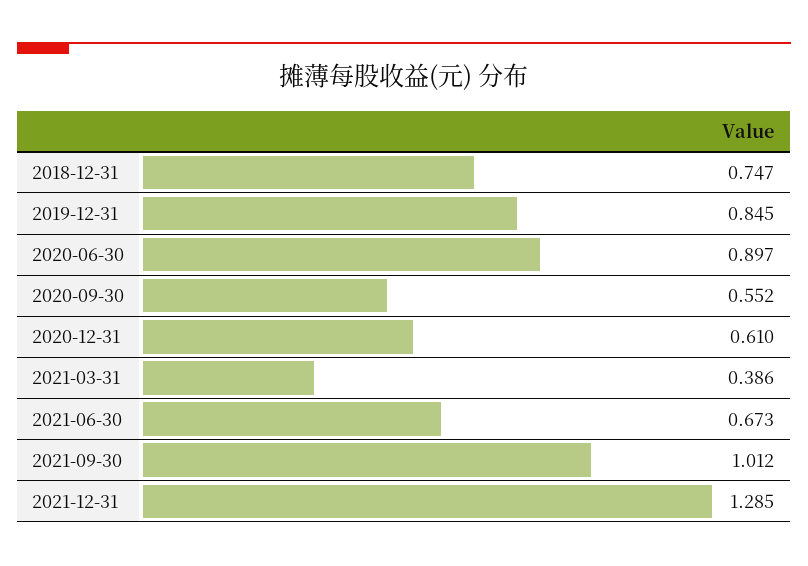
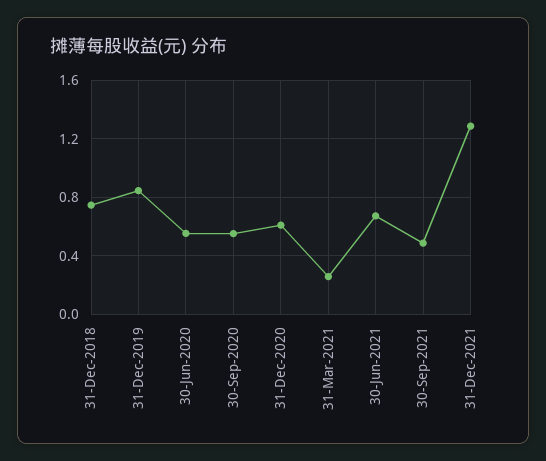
2020-06-30: 0.897 -> 0.55
2021-03-31: 0.386 -> 0.25
2021-09-30: 1.012 -> 0.5

